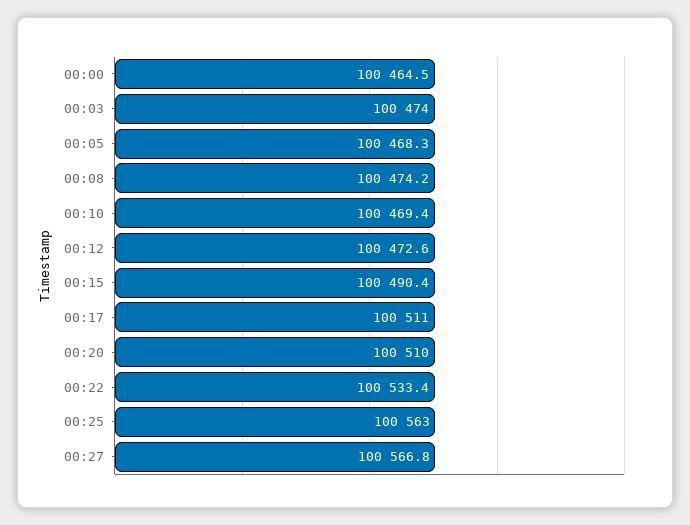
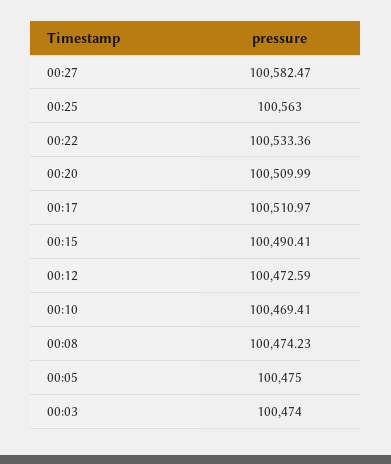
00:00: 100464.5 -> none
00:05: 100468.3 -> 100475
00:27: 100566.8 -> 100582.47

